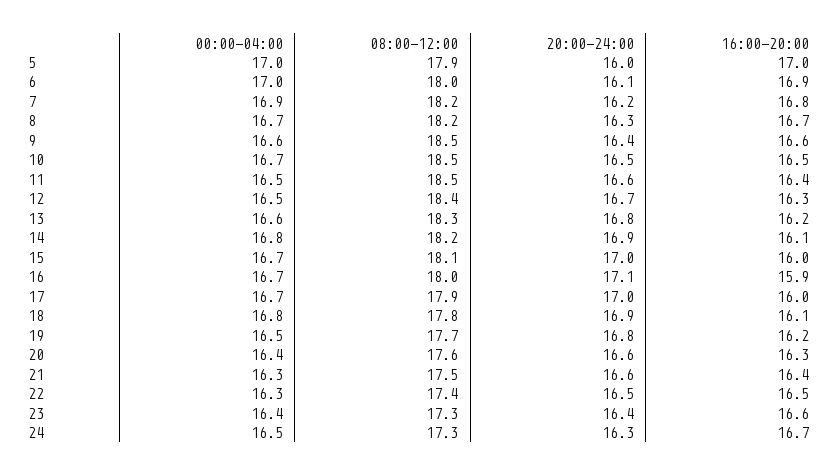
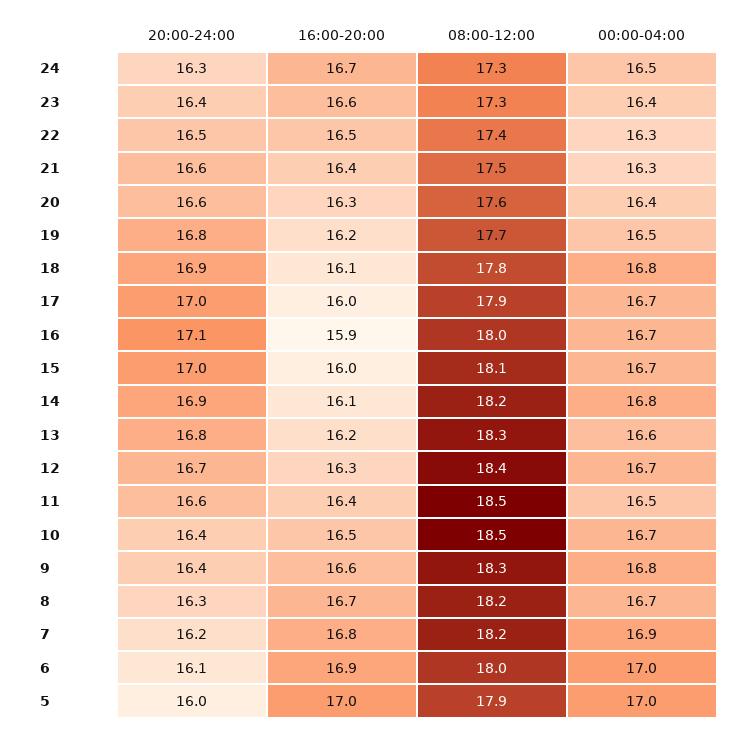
00:00-04:00, 9: 16.6 -> 16.8
08:00-12:00, 9: 18.5 -> 18.3
20:00-24:00, 10: 16.5 -> 16.4
00:00-04:00, 12: 16.5 -> 16.7

